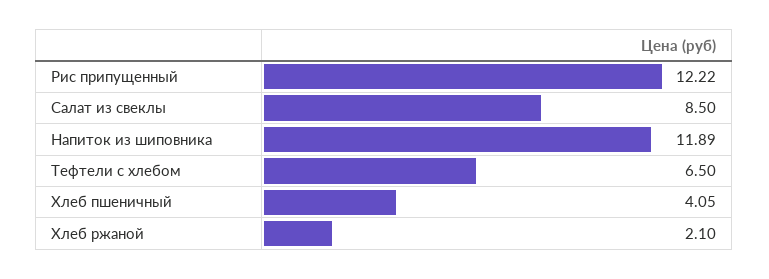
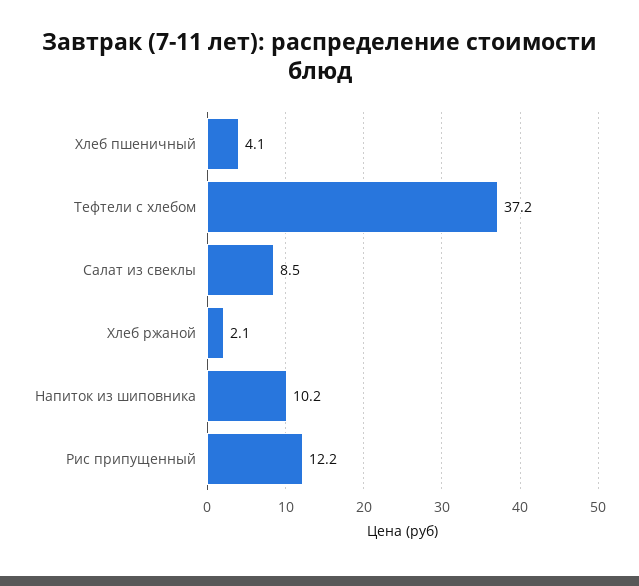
Напиток из шиповника: 11.89 -> 10.2
Тефтели c хлебом: 6.5 -> 37.2

